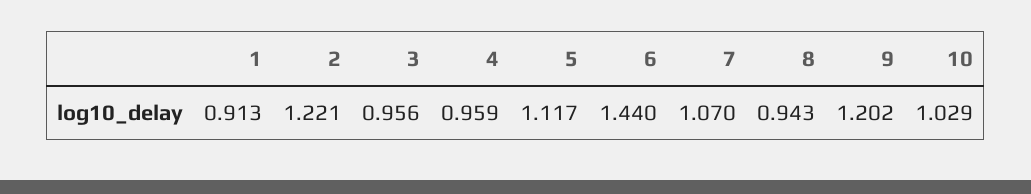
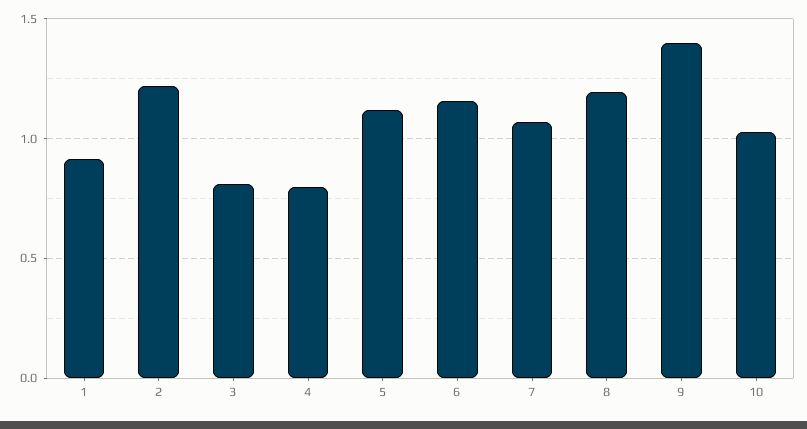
3: 0.956 -> 0.8
4: 0.959 -> 0.8
6: 1.44 -> 1.15
8: 0.943 -> 1.2
9: 1.202 -> 1.4

